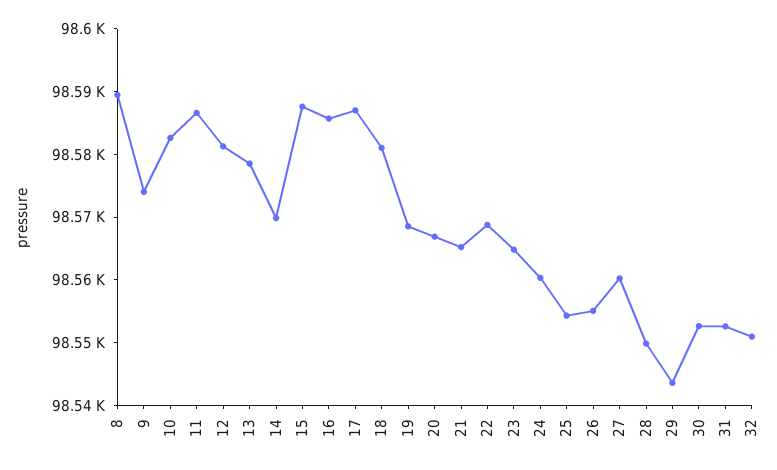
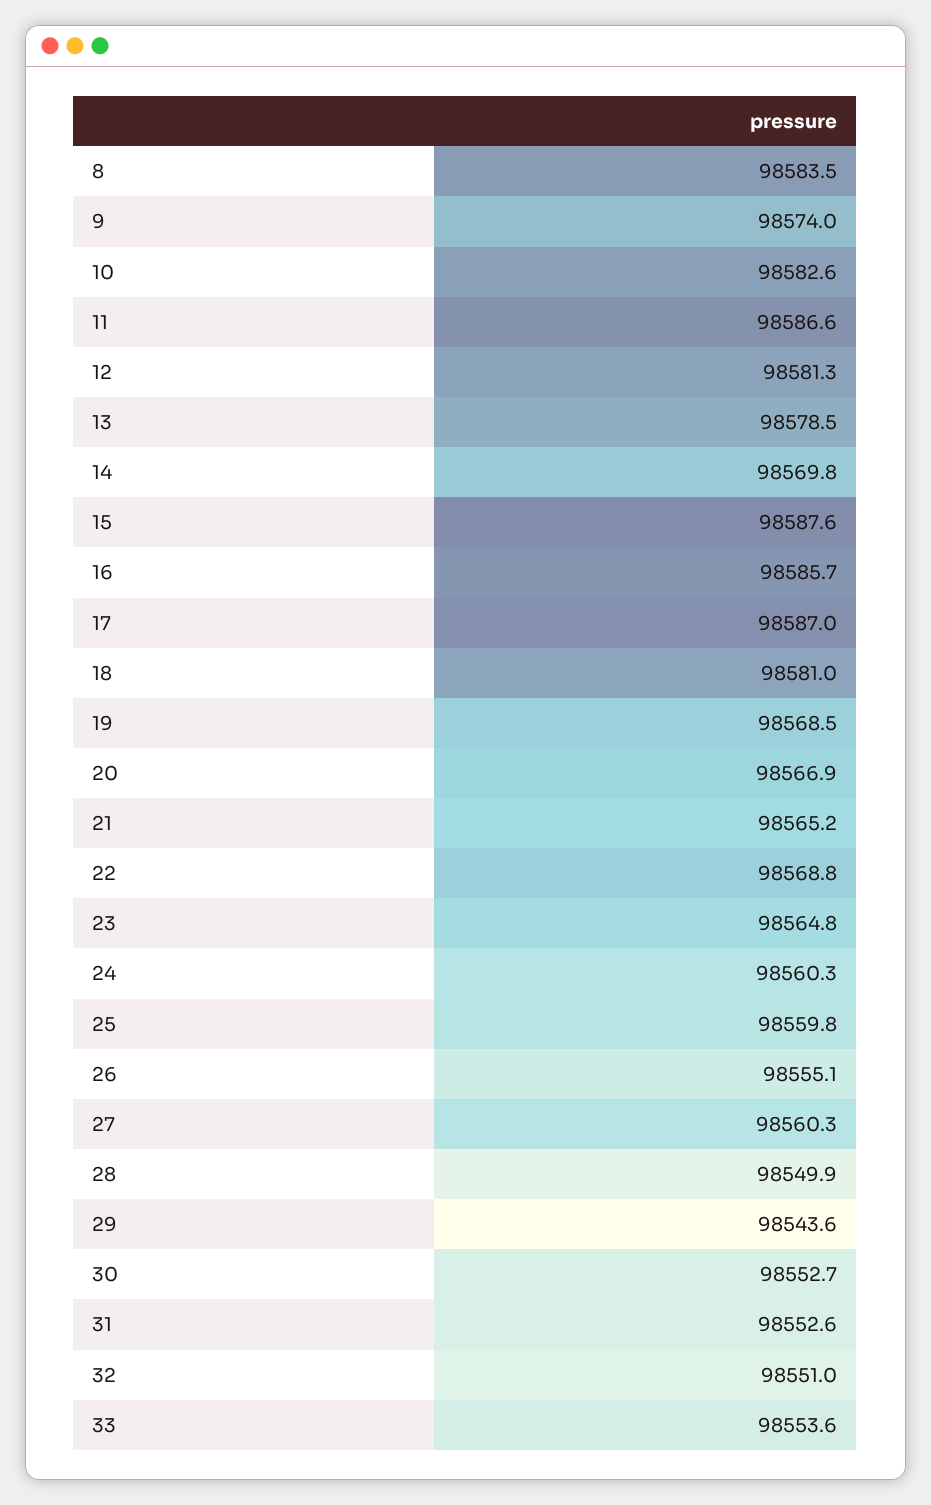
8: 98590 -> 98583.5
25: 98554 -> 98559.8
33: none -> 98553.6

